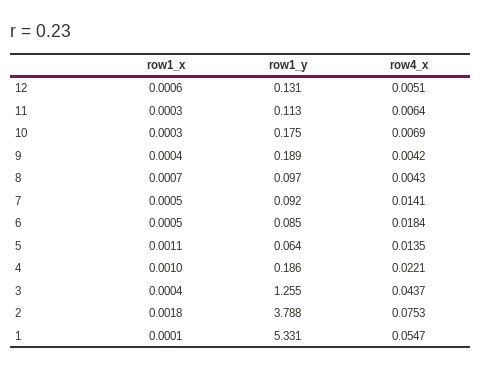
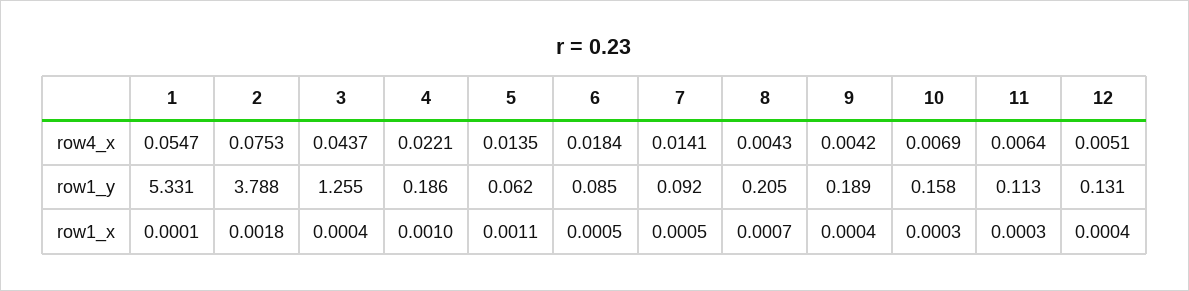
row1_x, 12: 0.0006 -> 0.0004
row1_y, 10: 0.175 -> 0.158
row1_y, 8: 0.097 -> 0.205
row1_y, 5: 0.064 -> 0.062

